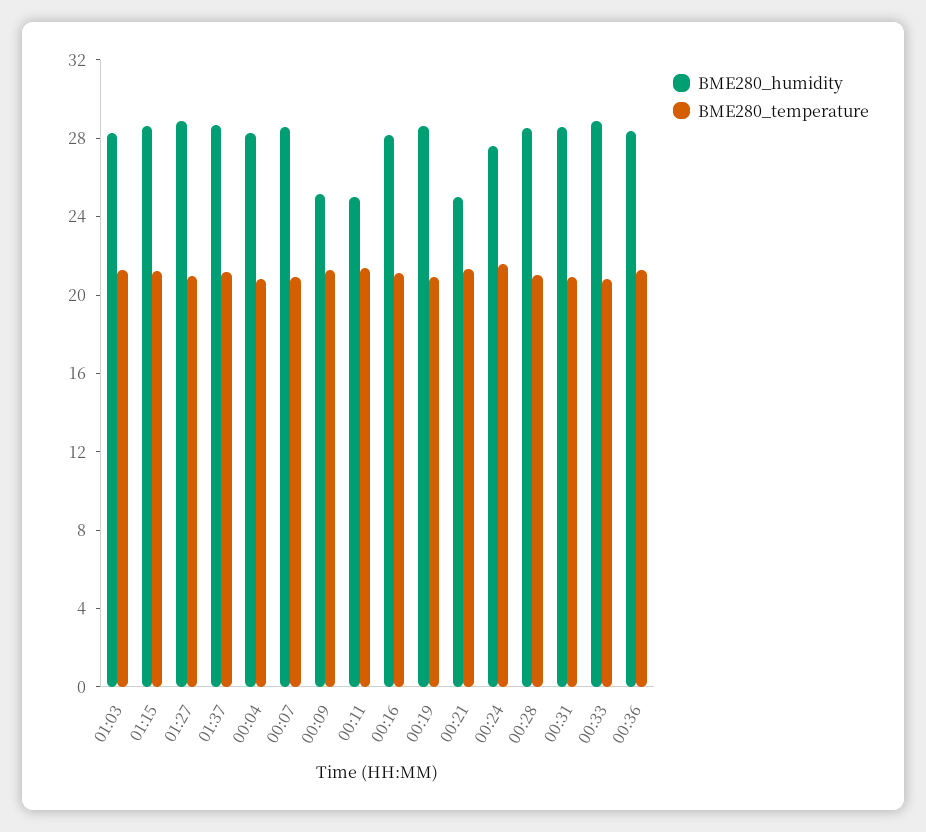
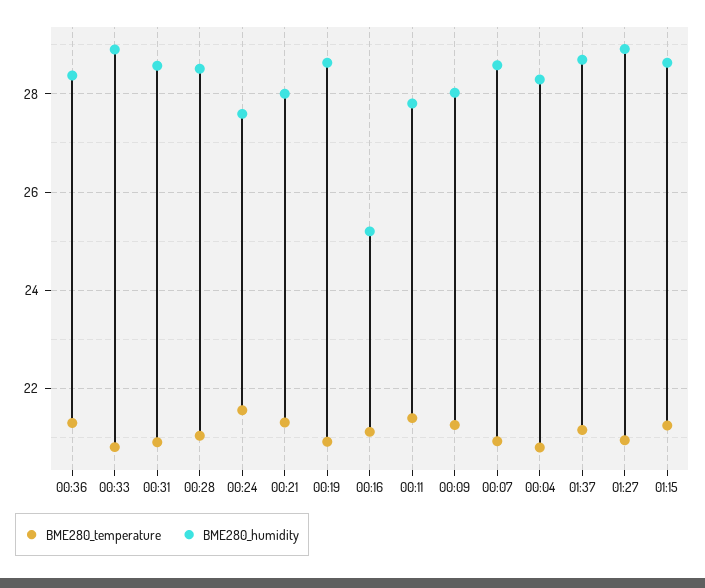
BME280_humidity, 01:03: 28 -> none
BME280_temperature, 01:03: 21 -> none
BME280_humidity, 00:09: 25 -> 28
BME280_humidity, 00:11: 25 -> 27.8
BME280_humidity, 00:16: 28 -> 25.2
BME280_humidity, 00:21: 25 -> 28

